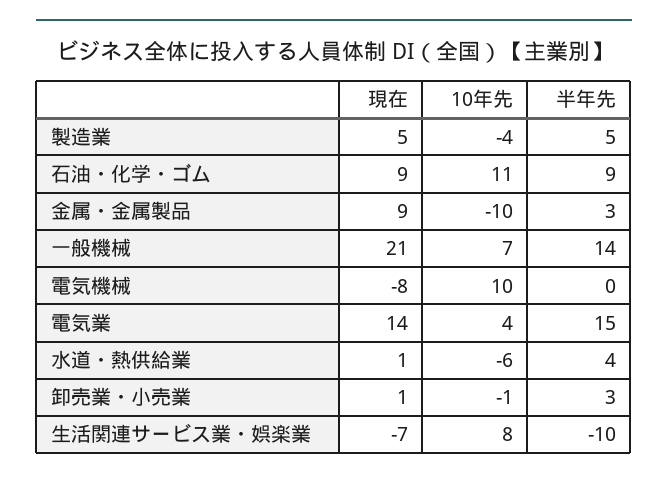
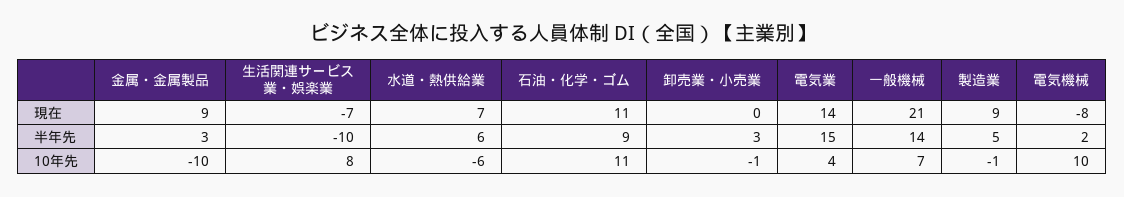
現在, 製造業: 5 -> 9
10年先, 製造業: -4 -> -1
現在, 石油・化学・ゴム: 9 -> 11
半年先, 電気機械: 0 -> 2
現在, 水道・熱供給業: 1 -> 7
半年先, 水道・熱供給業: 4 -> 6
現在, 卸売業・小売業: 1 -> 0

